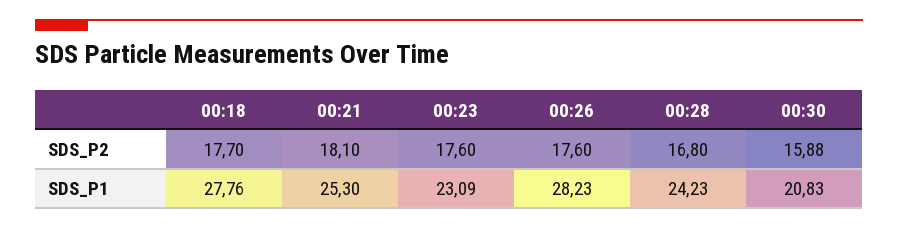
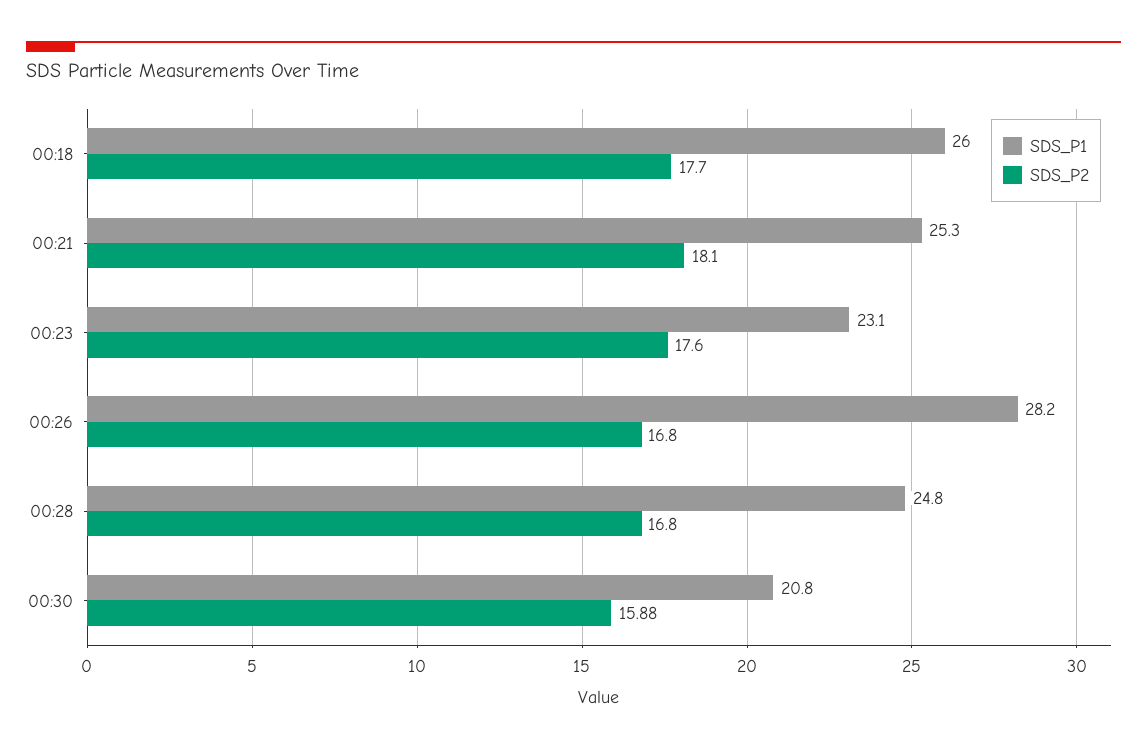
SDS_P2, 00:26: 17.6 -> 16.8
SDS_P1, 00:18: 27.76 -> 26
SDS_P1, 00:28: 24.23 -> 24.8

